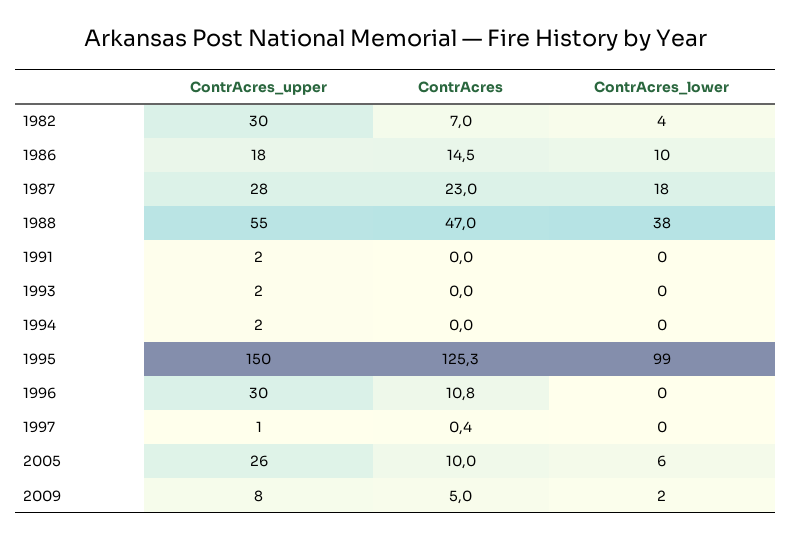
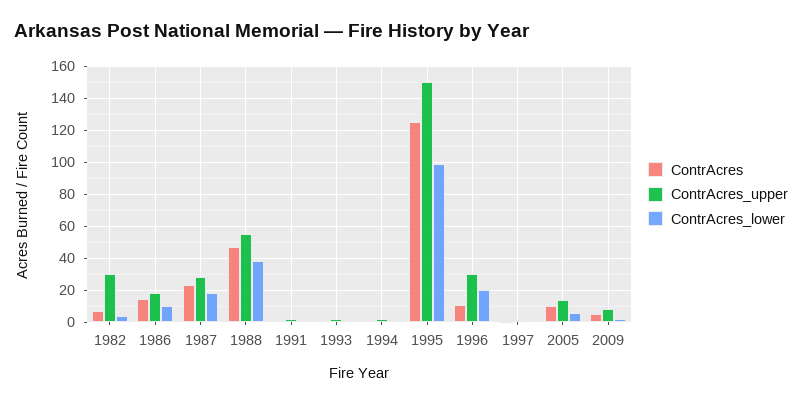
ContrAcres_lower, 1996: 0 -> 20
ContrAcres_upper, 2005: 26 -> 15

